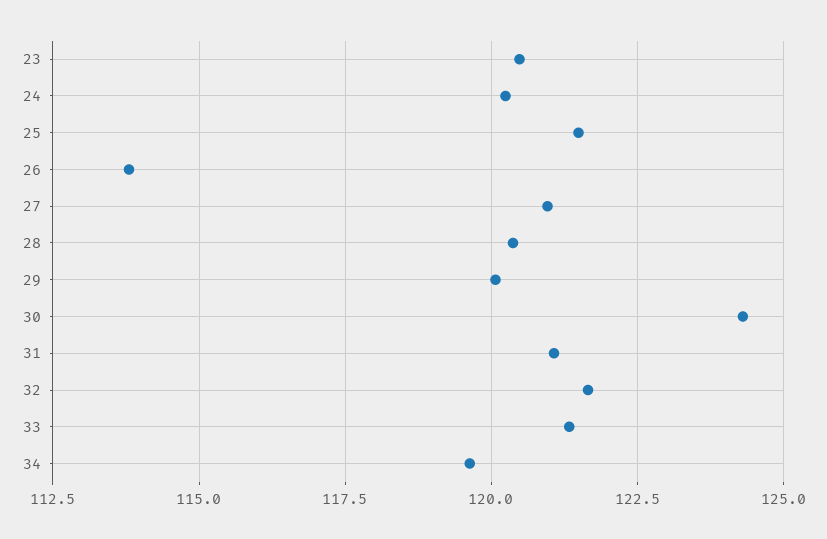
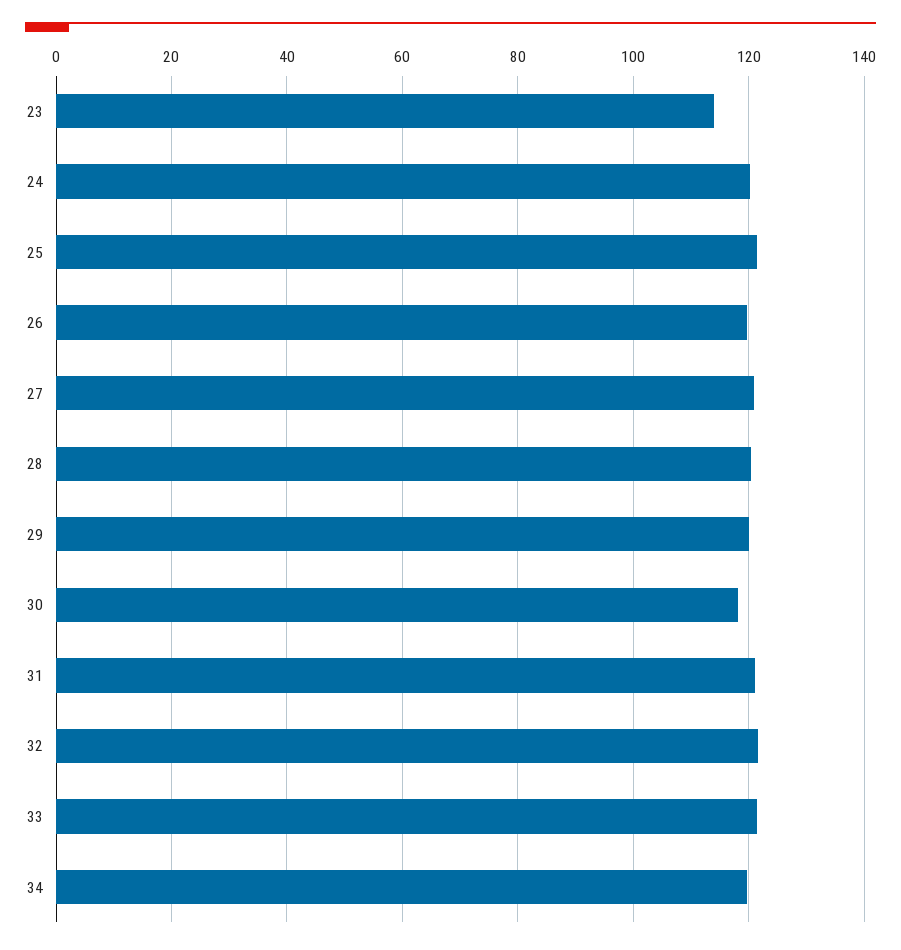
23: 120.5 -> 114
26: 113.75 -> 120
30: 124.25 -> 118

